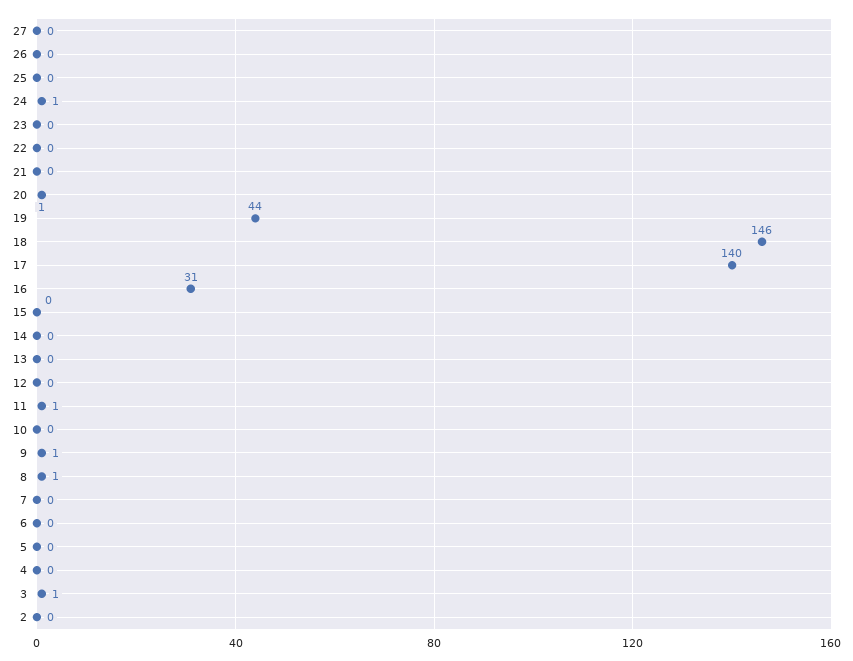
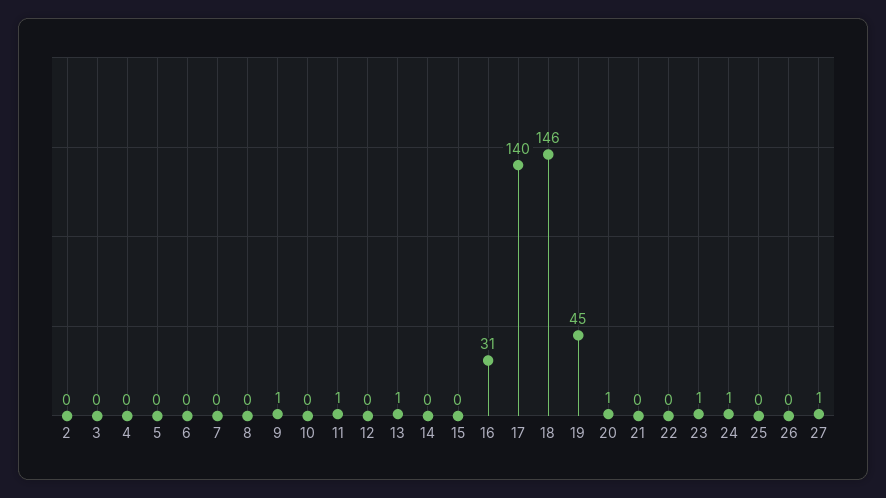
27: 0 -> 1
23: 0 -> 1
19: 44 -> 45
13: 0 -> 1
8: 1 -> 0
3: 1 -> 0

